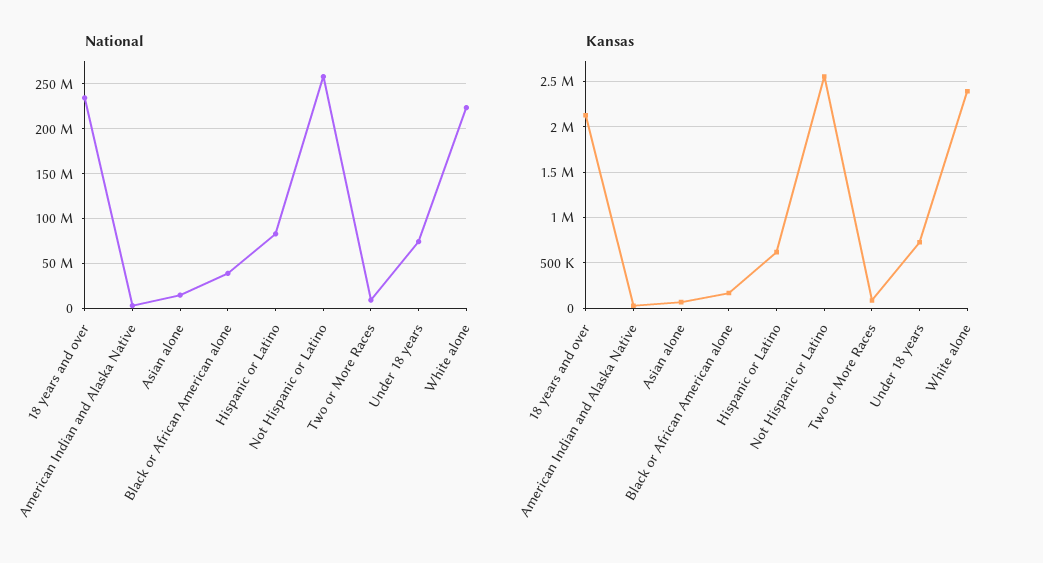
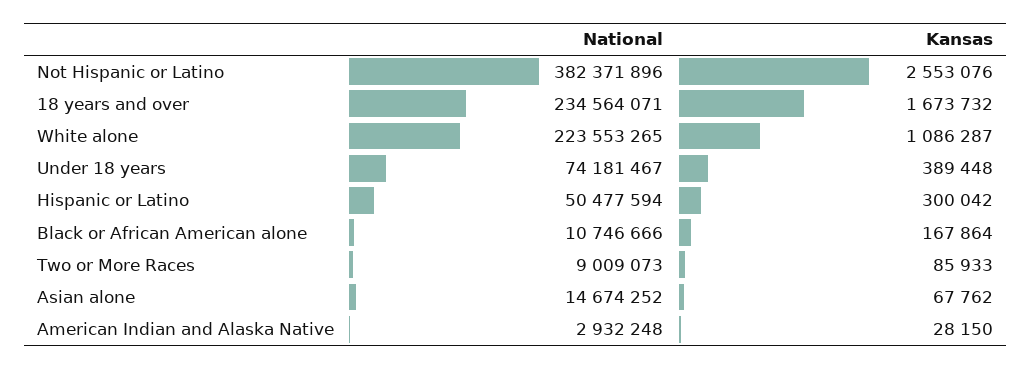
National, Black or African American alone: 40000000 -> 10746666
National, Hispanic or Latino: 80000000 -> 50477594
National, Not Hispanic or Latino: 260000000 -> 382371896
Kansas, 18 years and over: 2100000 -> 1673732
Kansas, Hispanic or Latino: 600000 -> 300042
Kansas, Under 18 years: 700000 -> 389448
Kansas, White alone: 2400000 -> 1086287

